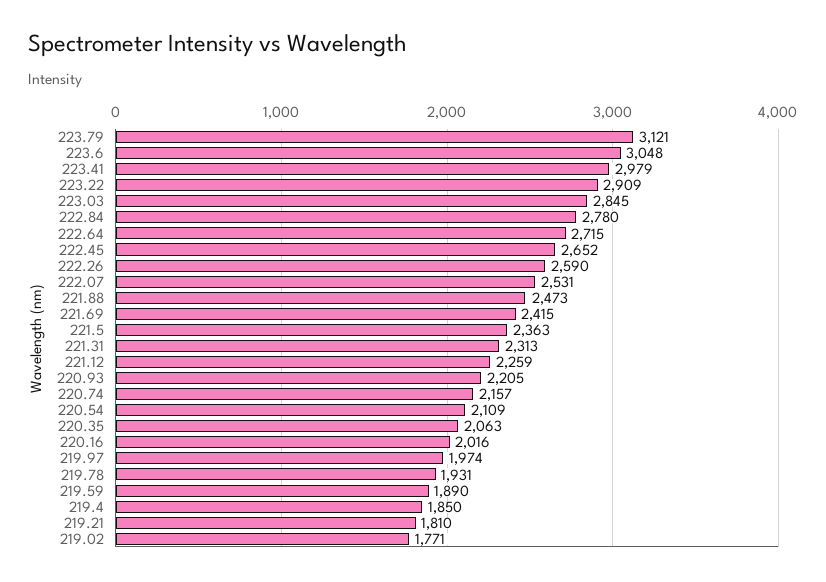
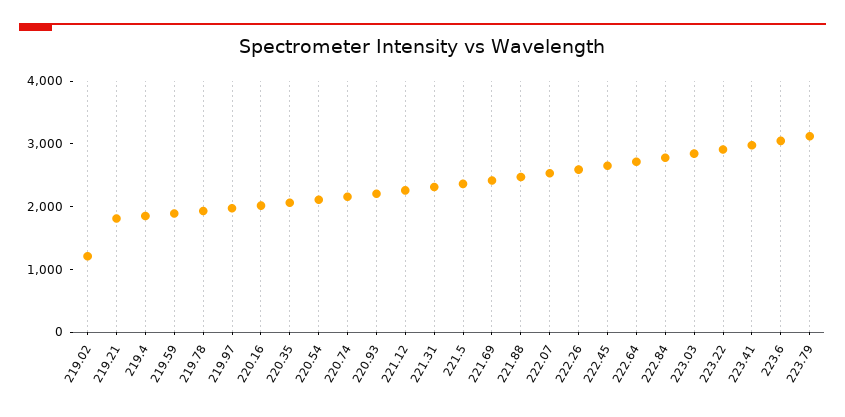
219.02: 1771 -> 1200

